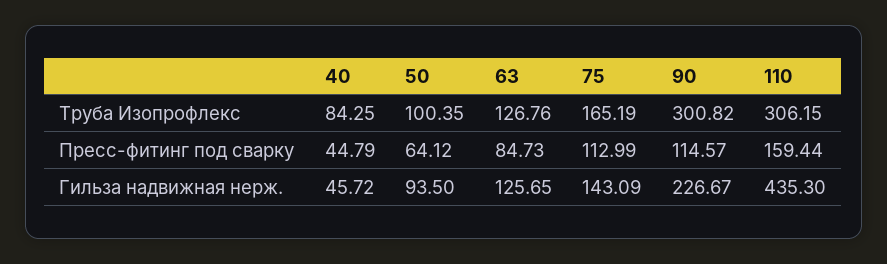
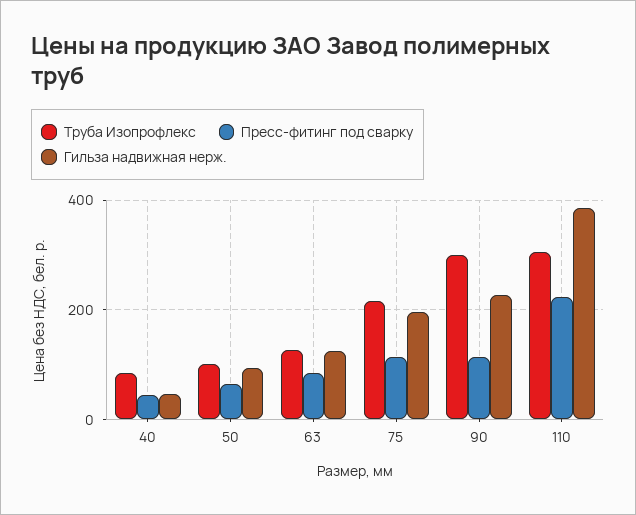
Труба Изопрофлекс, 75: 165.19 -> 220
Пресс-фитинг под сварку, 110: 159.44 -> 220
Гильза надвижная нерж., 75: 143.09 -> 200
Гильза надвижная нерж., 110: 435.3 -> 380

